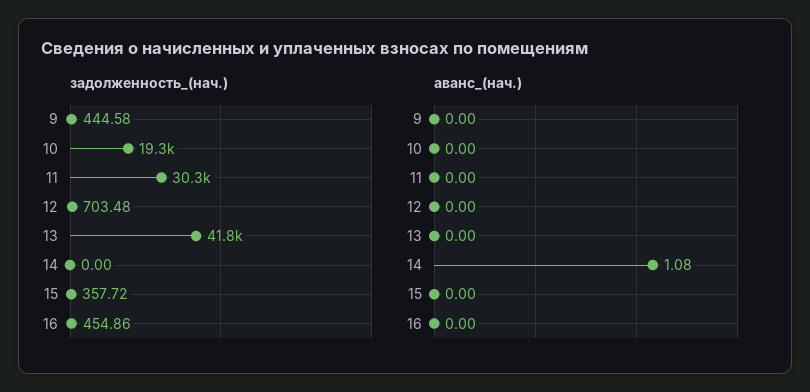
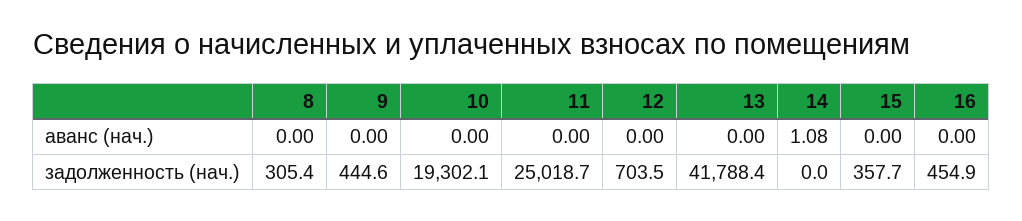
задолженность_(нач.), 11: 30300 -> 25018.7
аванс_(нач.), 8: none -> 0
задолженность_(нач.), 8: none -> 305.4

